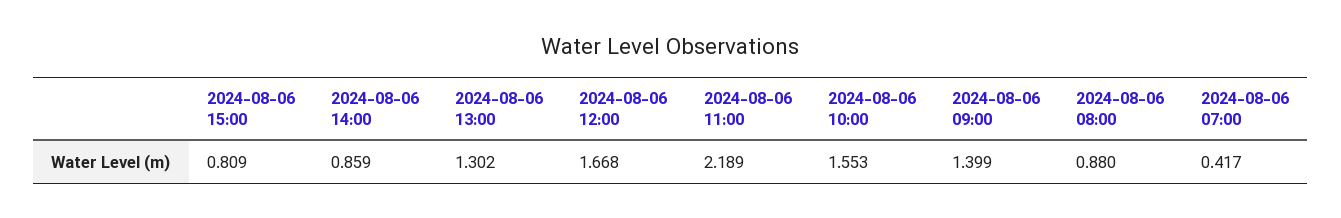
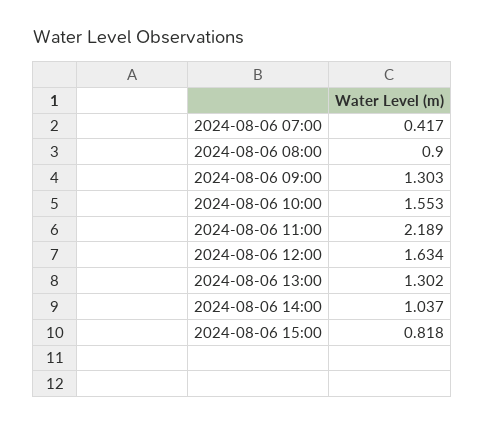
2024-08-06 15:00: 0.809 -> 0.818
2024-08-06 14:00: 0.859 -> 1.037
2024-08-06 12:00: 1.668 -> 1.634
2024-08-06 09:00: 1.399 -> 1.303
2024-08-06 08:00: 0.88 -> 0.9

